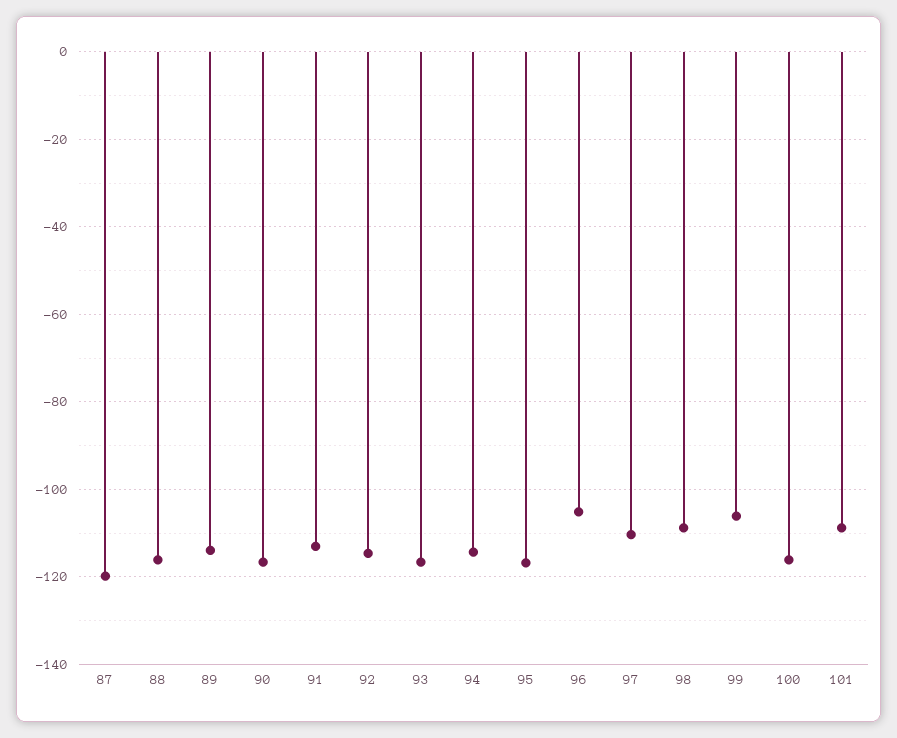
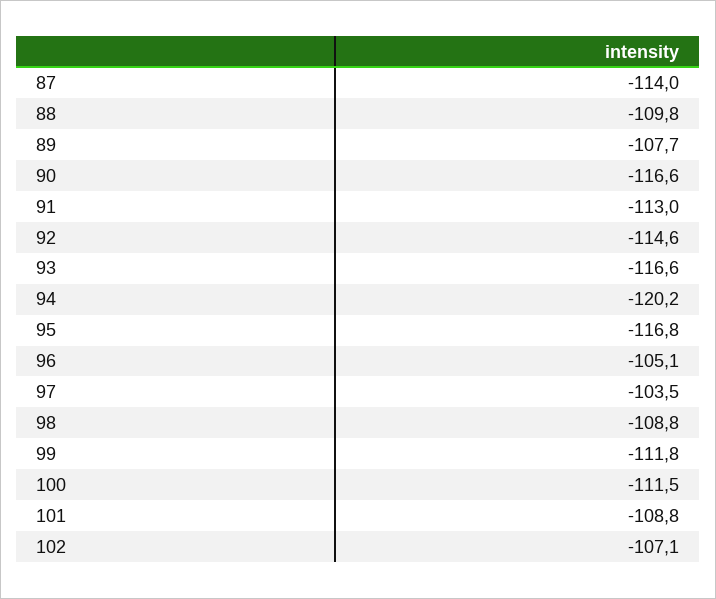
87: -120 -> -114
88: -116 -> -109.8
89: -114 -> -107.7
94: -114 -> -120.2
97: -110 -> -103.5
99: -106 -> -111.8
100: -116 -> -111.5
102: none -> -107.1

